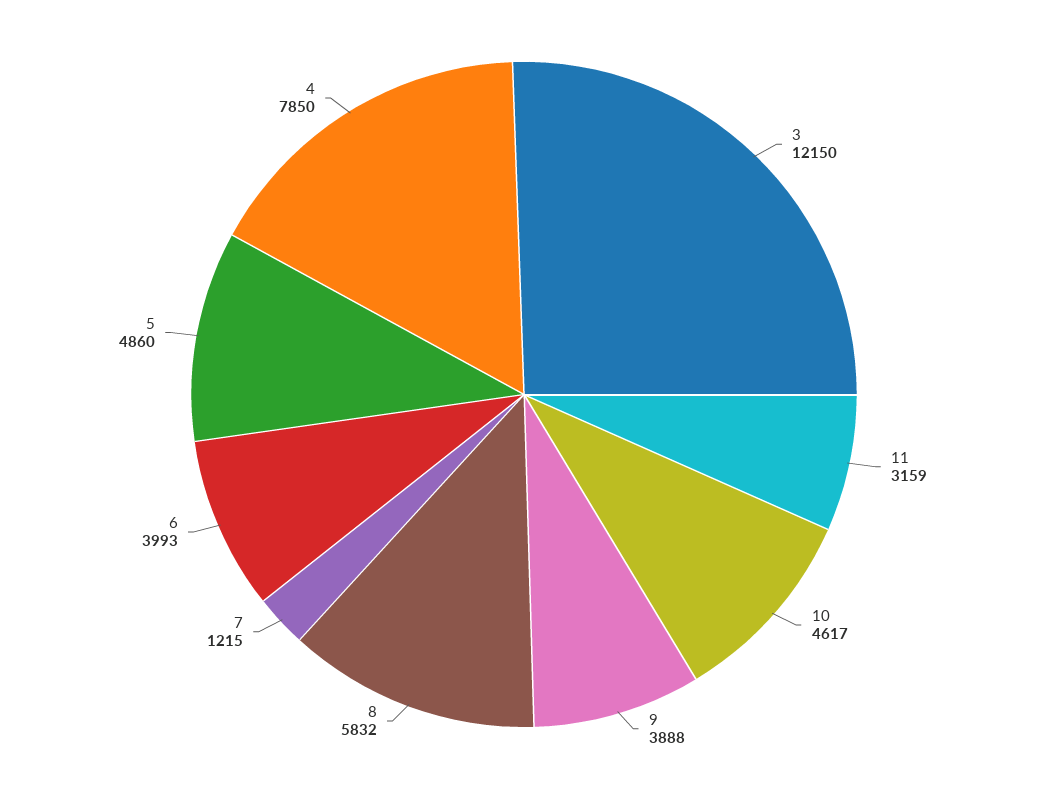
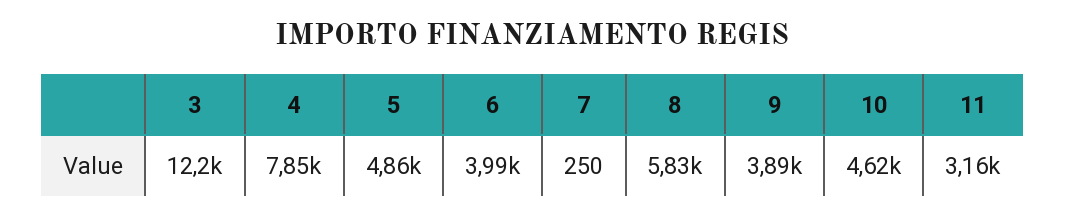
7: 1215 -> 250

